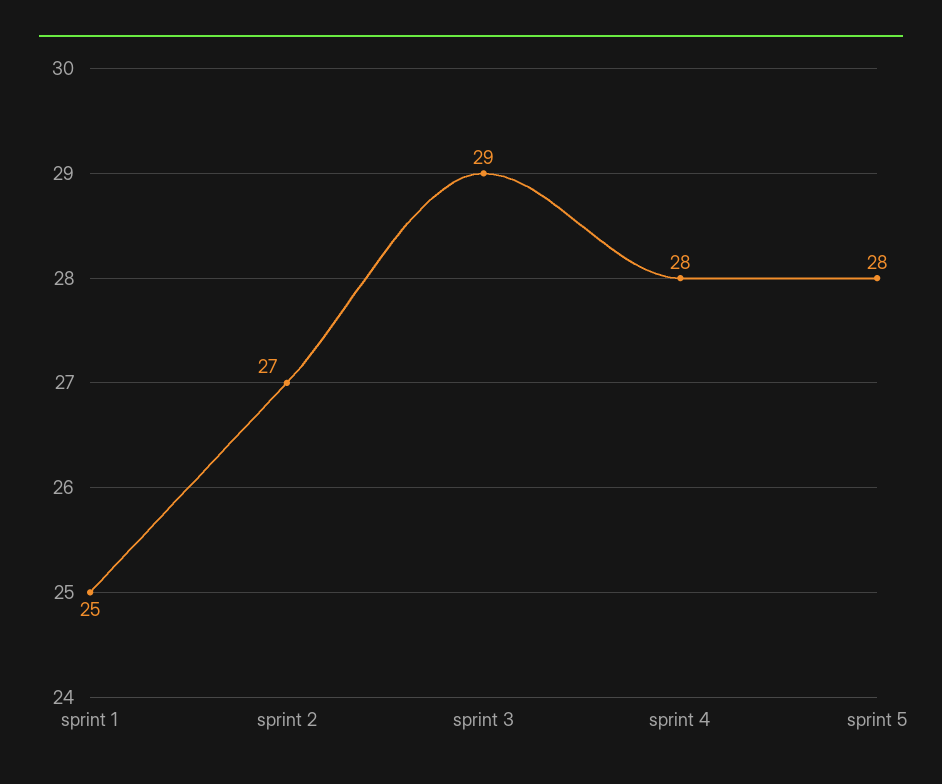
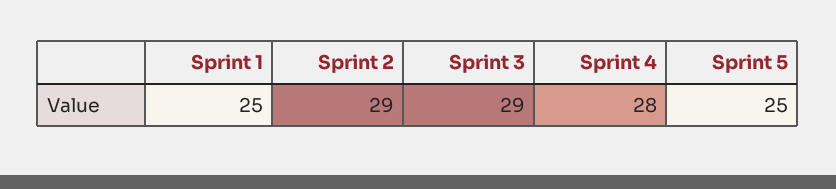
sprint 2: 27 -> 29
sprint 5: 28 -> 25

